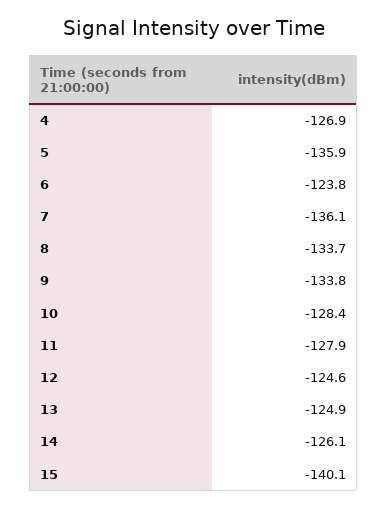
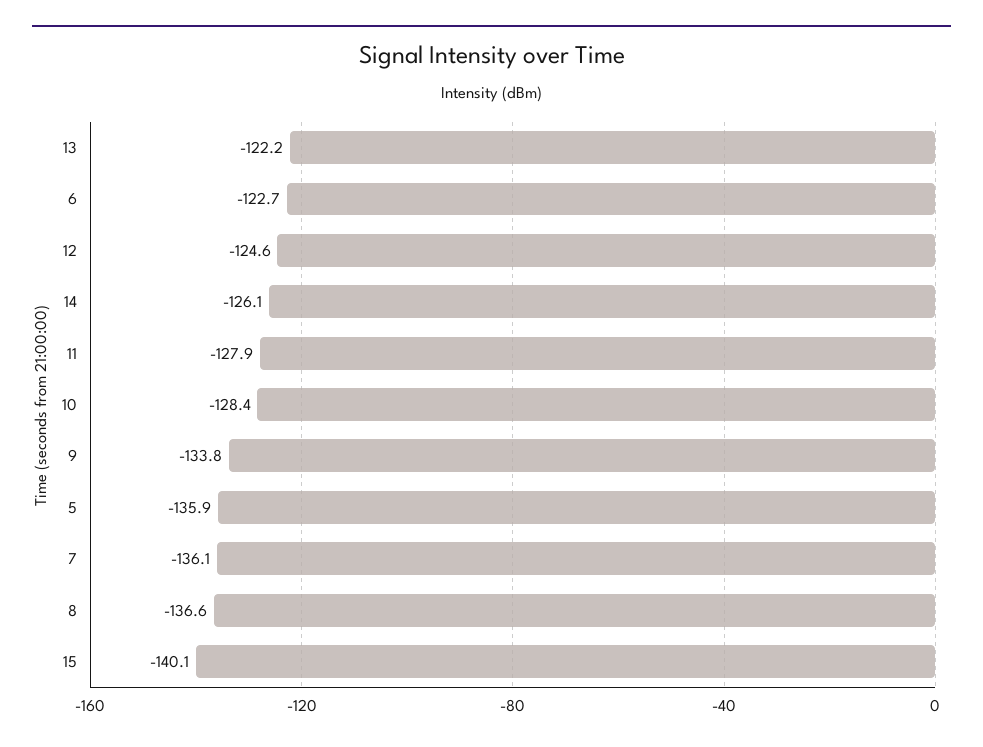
4: -126.9 -> none
6: -123.8 -> -122.7
8: -133.7 -> -136.6
13: -124.9 -> -122.2

